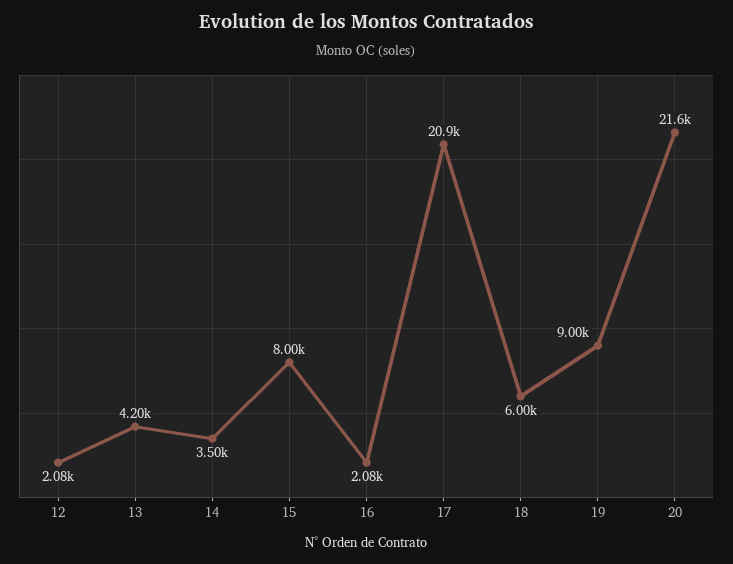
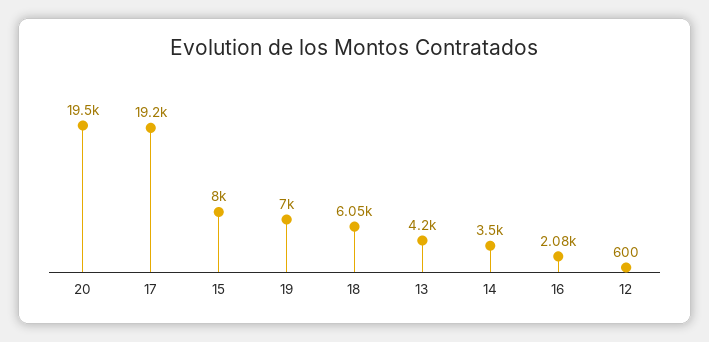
12: 2080 -> 600
17: 20900 -> 19200
18: 6000 -> 6050
19: 9000 -> 7000
20: 21600 -> 19500

